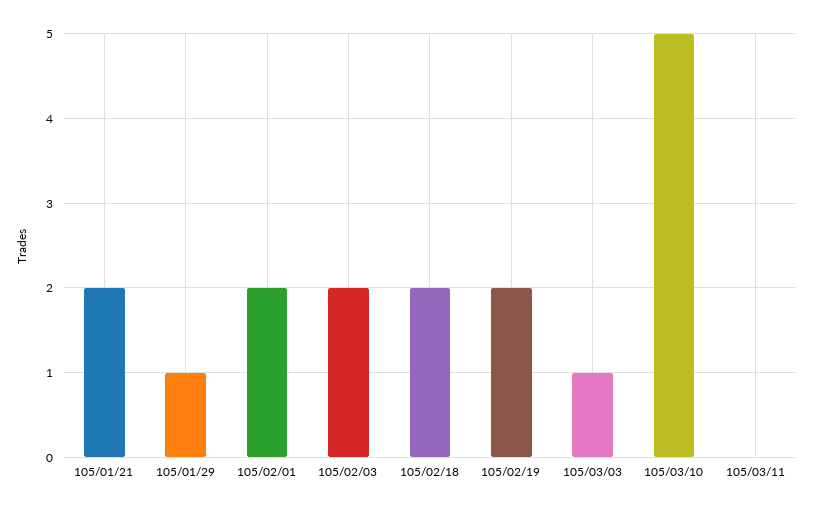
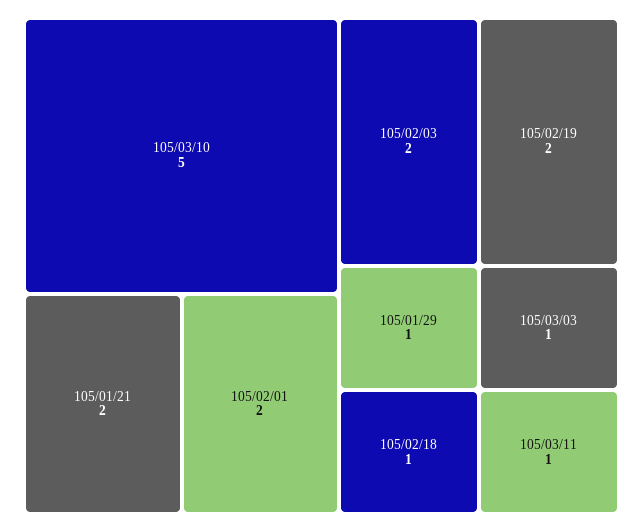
105/02/18: 2 -> 1
105/03/11: 0 -> 1

